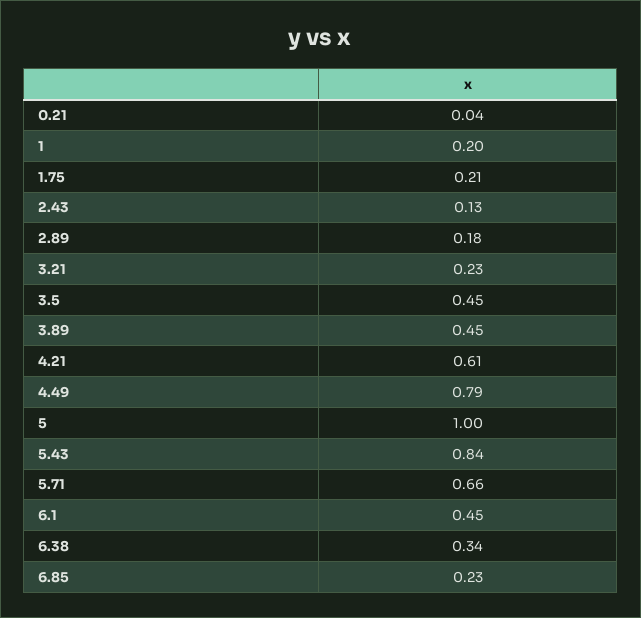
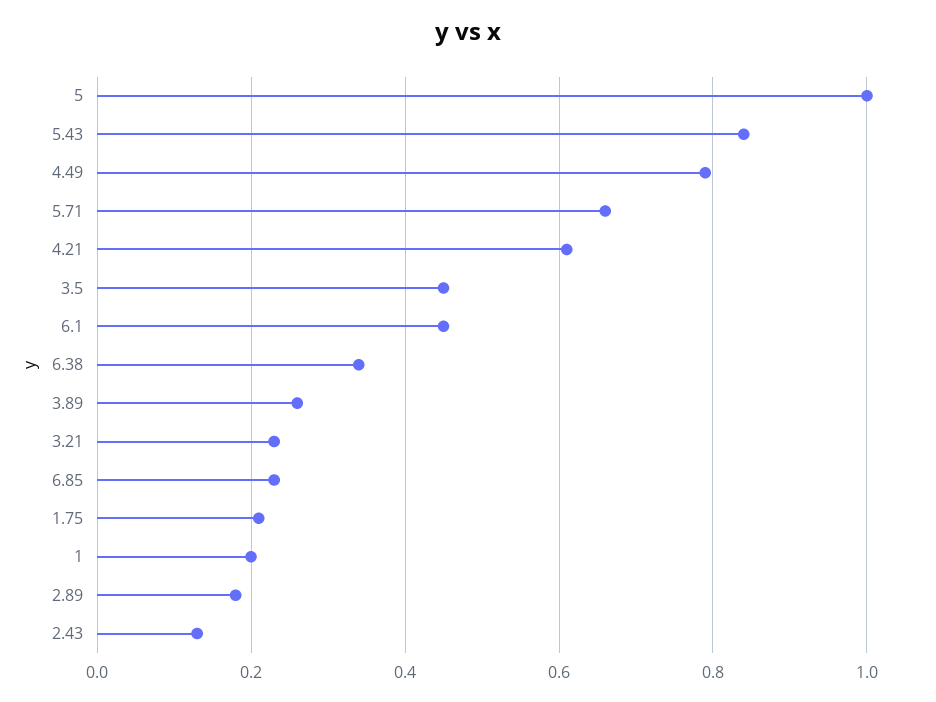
0.21: 0.04 -> none
3.89: 0.45 -> 0.25

